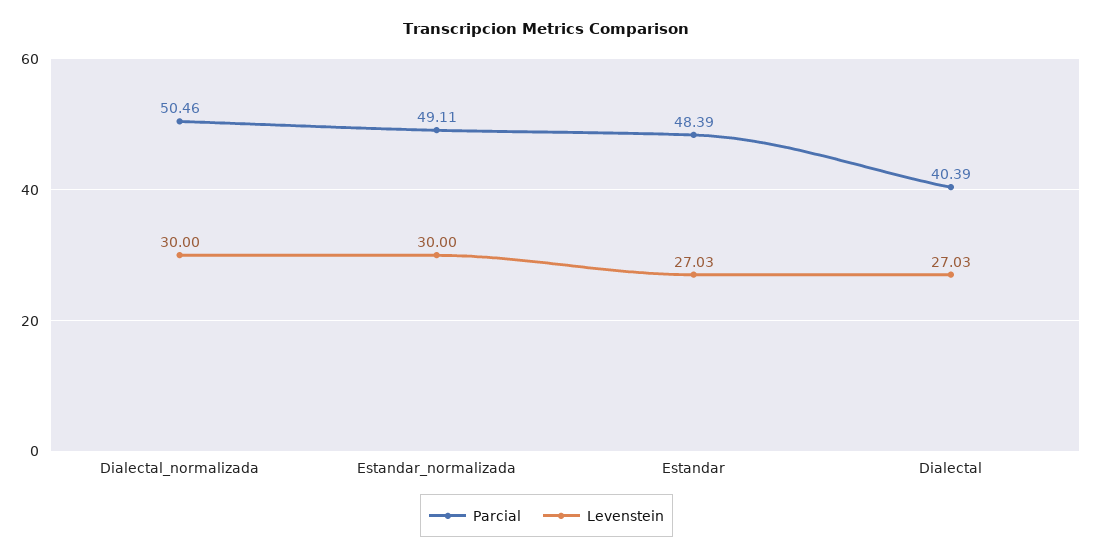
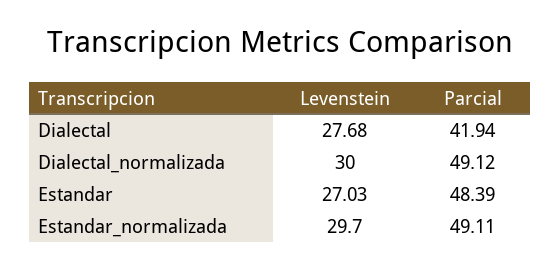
Parcial, Dialectal_normalizada: 50.46 -> 49.12
Levenstein, Estandar_normalizada: 30 -> 29.7
Parcial, Dialectal: 40.39 -> 41.94
Levenstein, Dialectal: 27.03 -> 27.68

